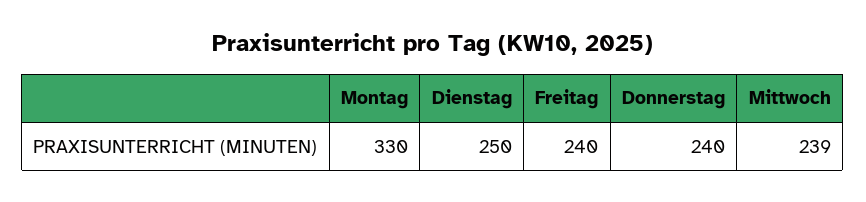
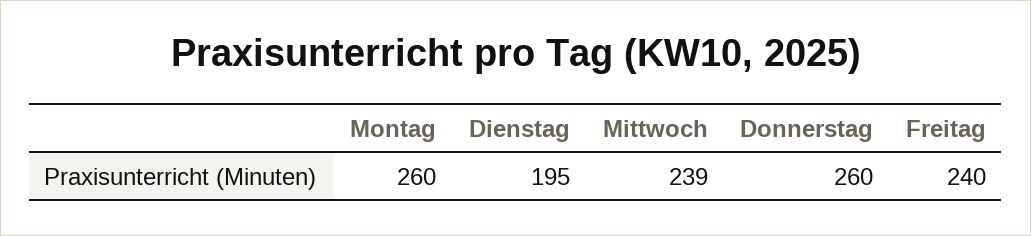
Montag: 330 -> 260
Dienstag: 250 -> 195
Donnerstag: 240 -> 260

